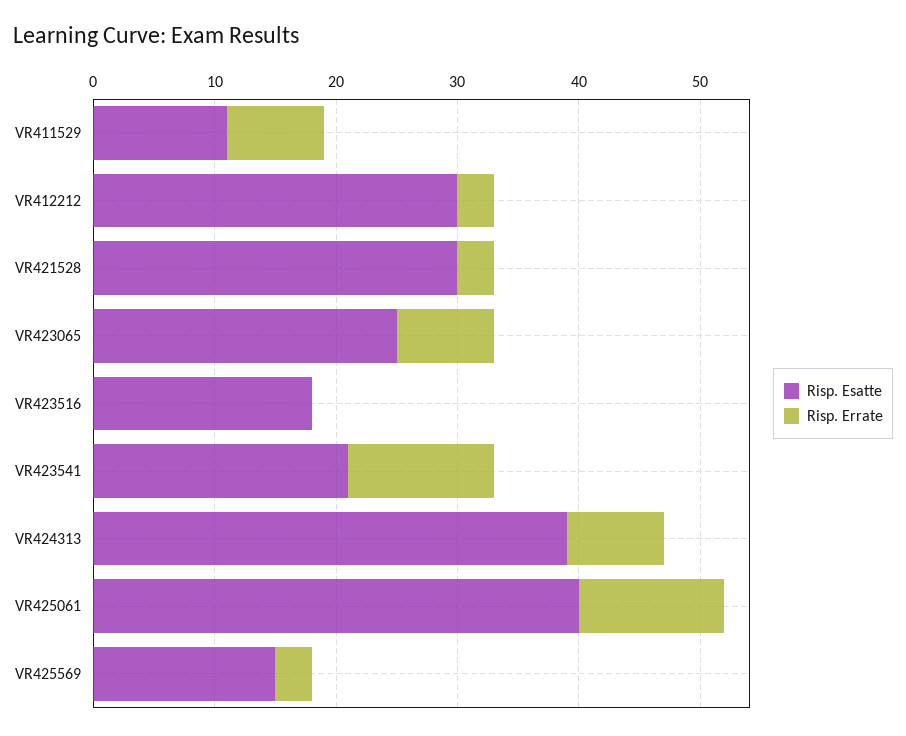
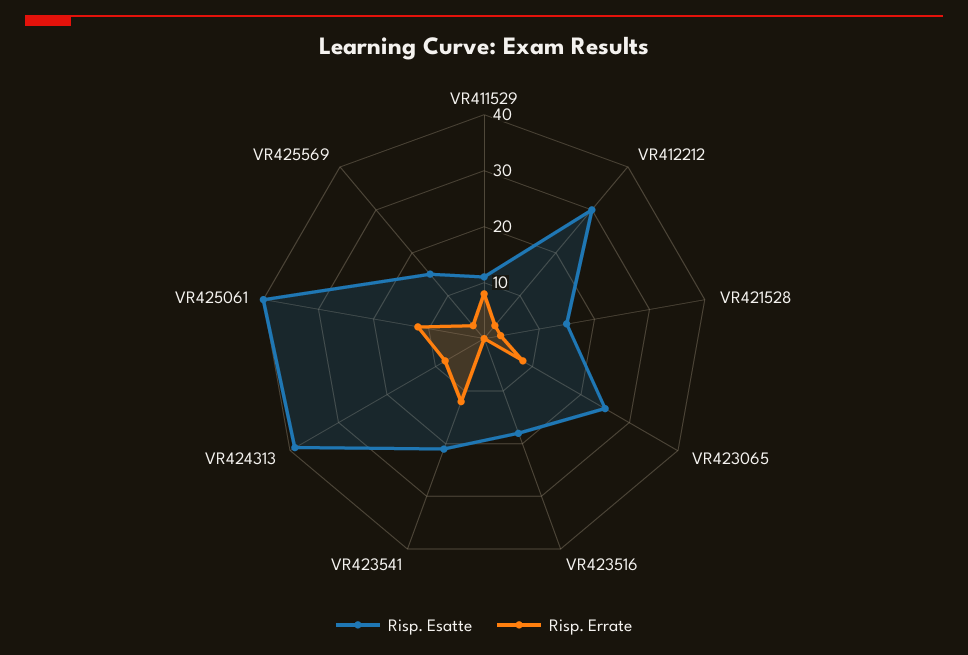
Risp. Esatte, VR421528: 30 -> 15

